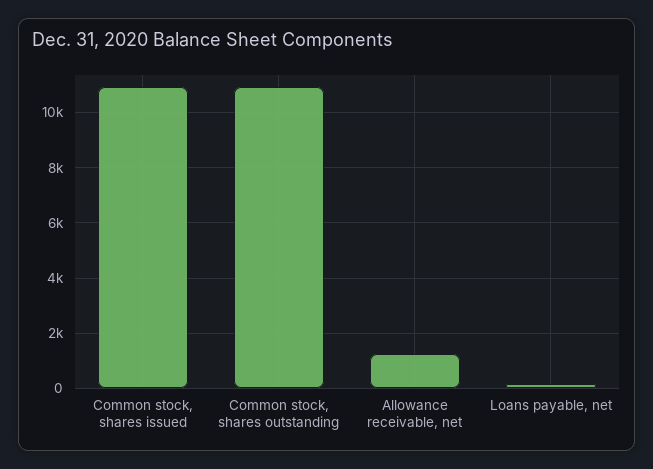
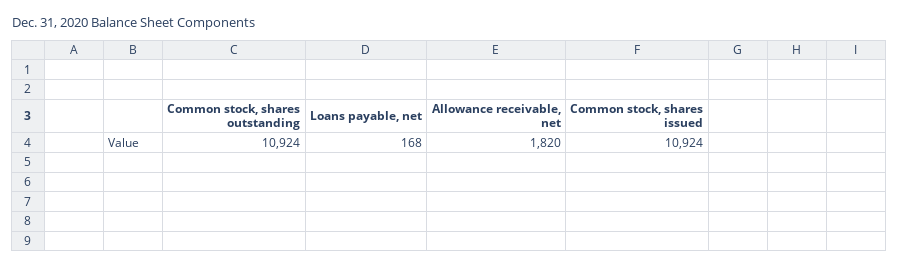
Allowance receivable, net: 1250 -> 1820

